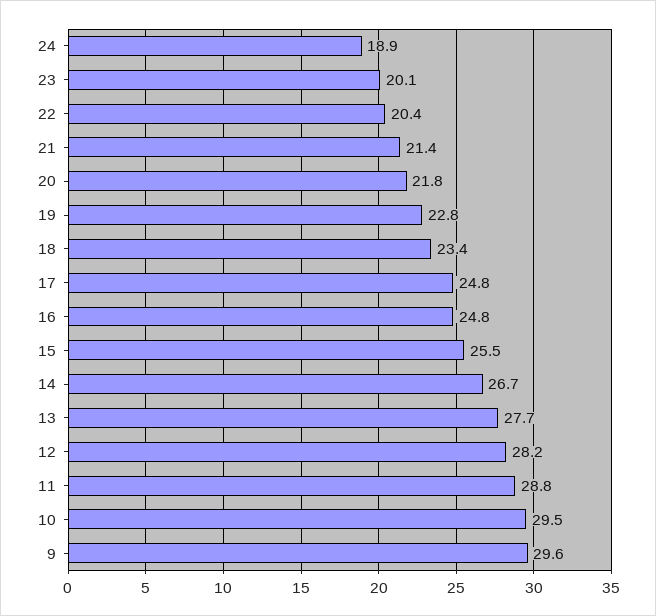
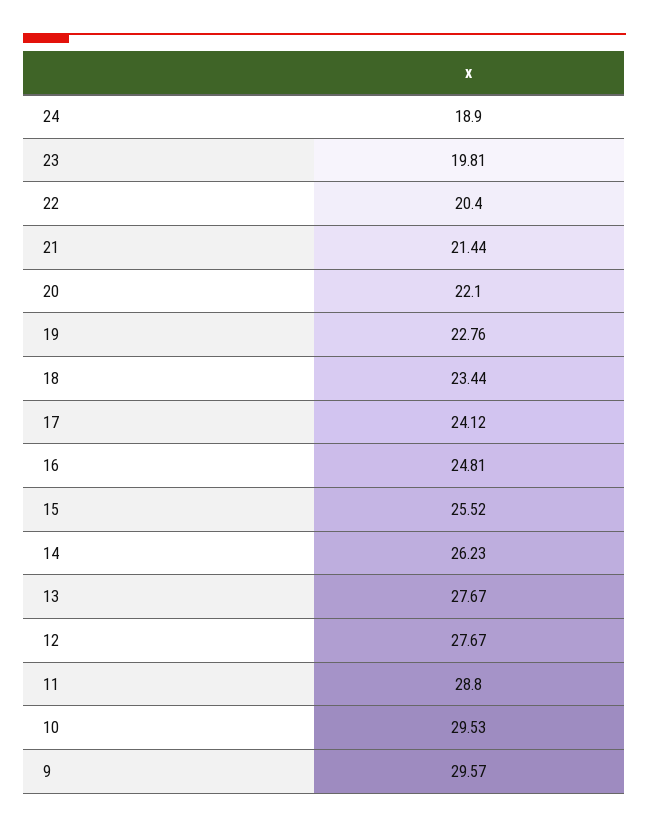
23: 20.1 -> 19.81
20: 21.8 -> 22.1
17: 24.8 -> 24.12
14: 26.7 -> 26.23
12: 28.2 -> 27.67

